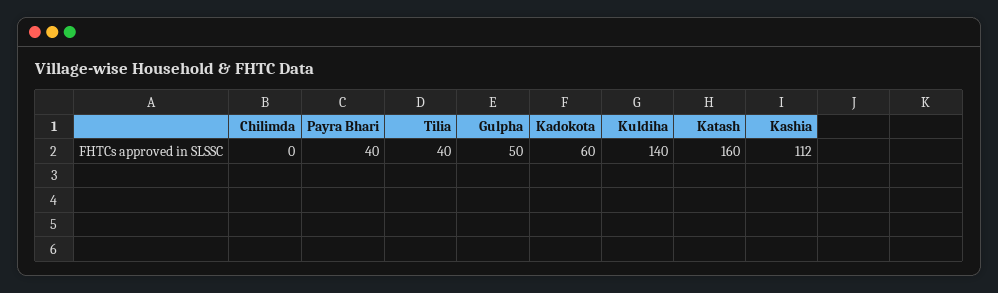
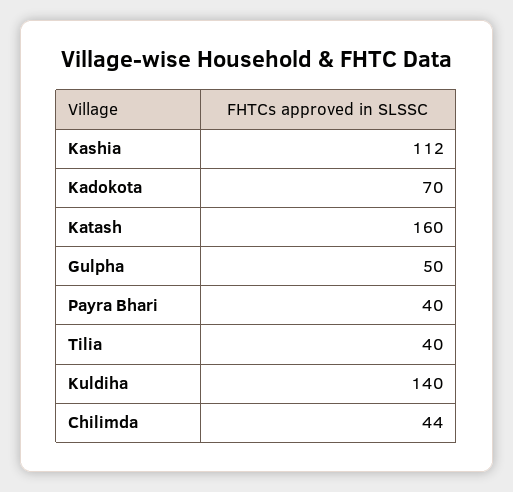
Chilimda: 0 -> 44
Kadokota: 60 -> 70

